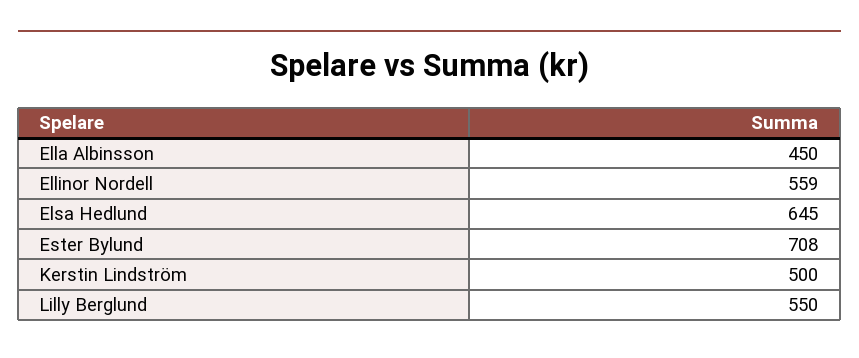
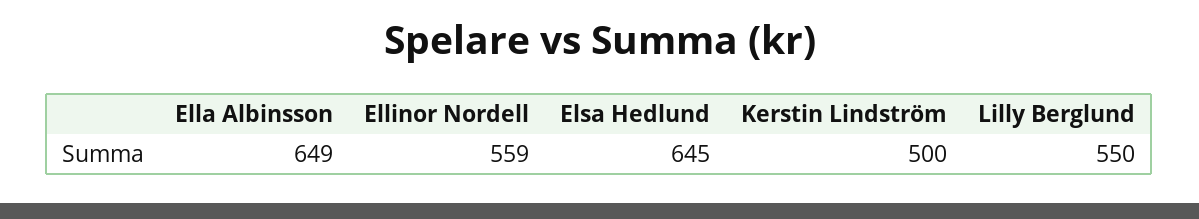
Ella Albinsson: 450 -> 649
Ester Bylund: 708 -> none

